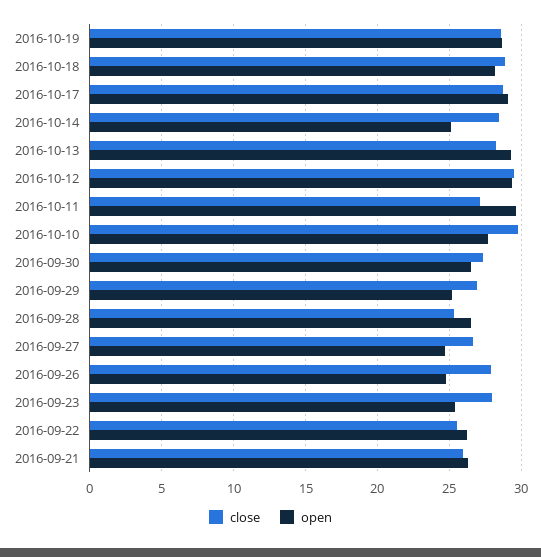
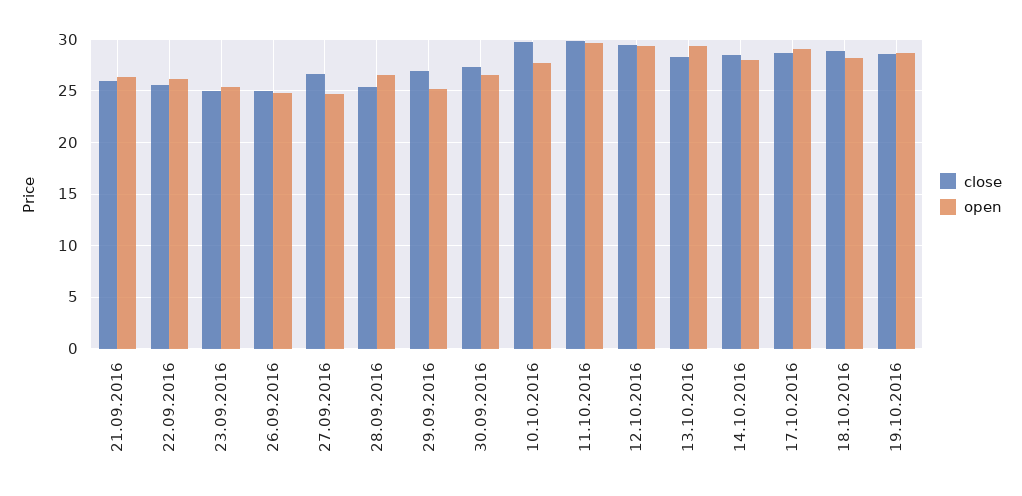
open, 2016-10-14: 25 -> 28
close, 2016-10-11: 27 -> 30
close, 2016-09-26: 28 -> 25
close, 2016-09-23: 28 -> 25

